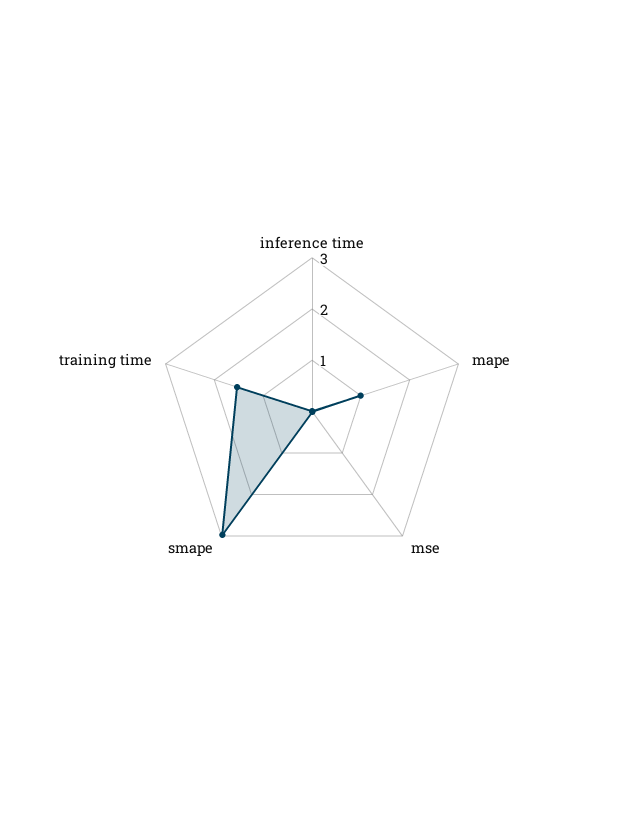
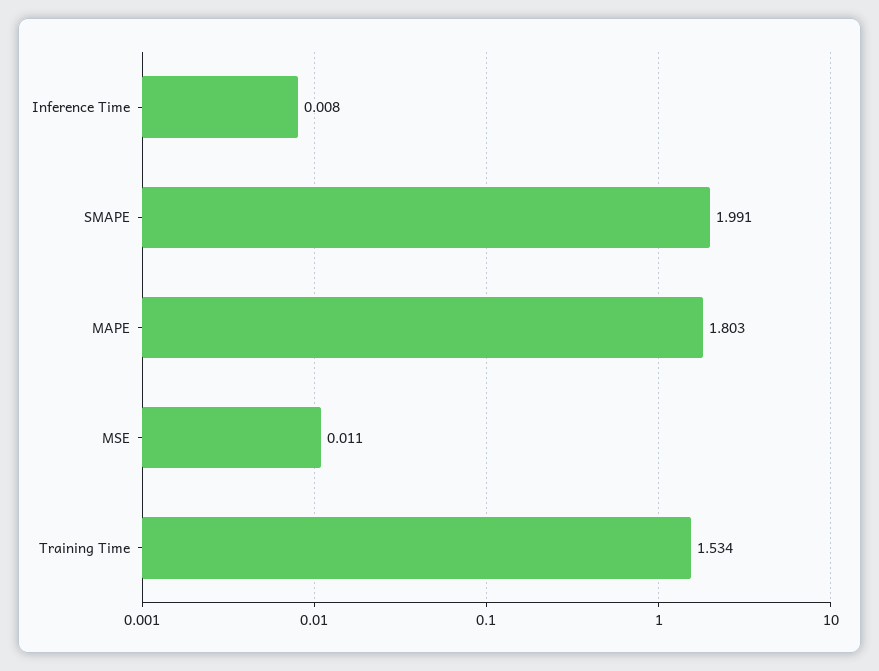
mape: 1 -> 1.803
smape: 3 -> 1.991

